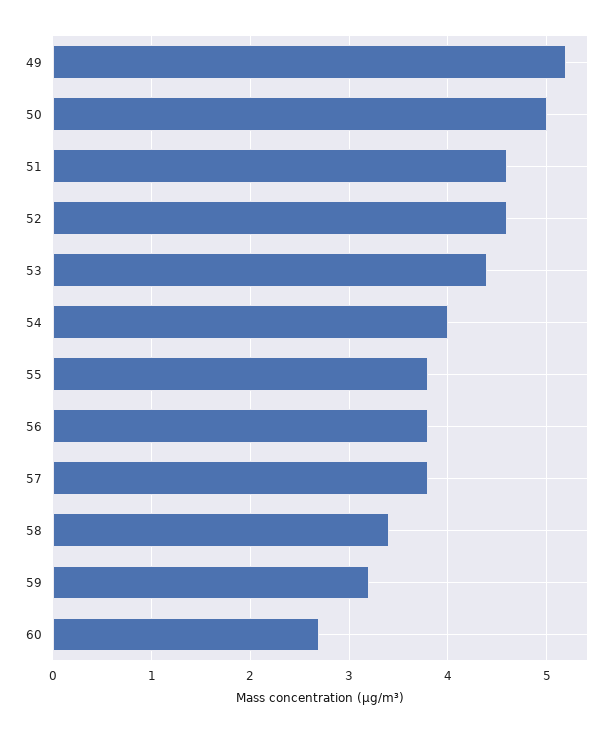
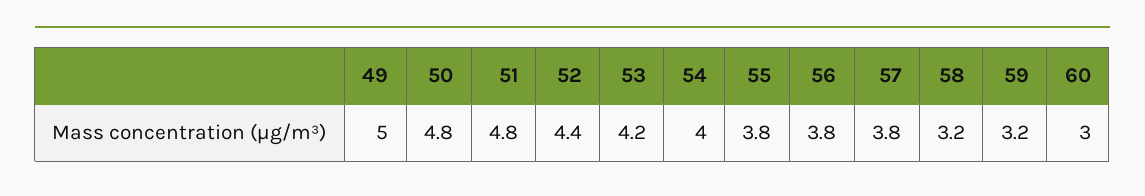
49: 5.2 -> 5
50: 5 -> 4.8
51: 4.6 -> 4.8
52: 4.6 -> 4.4
53: 4.4 -> 4.2
58: 3.4 -> 3.2
60: 2.7 -> 3

